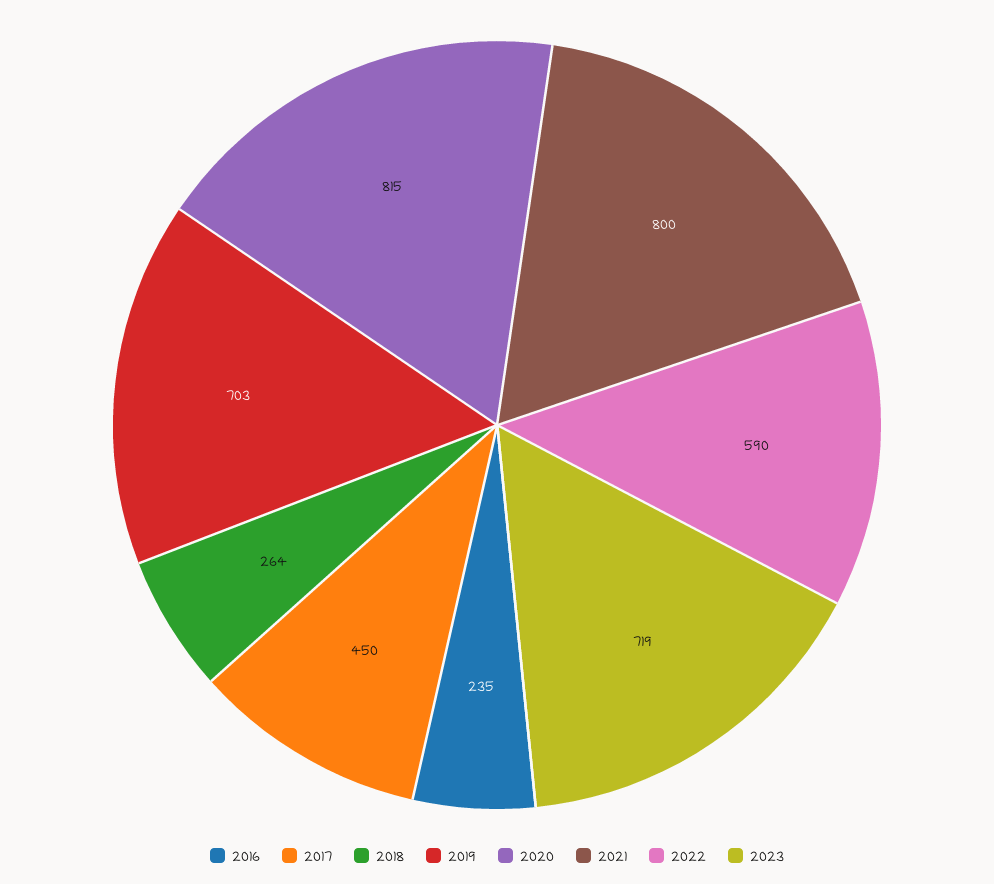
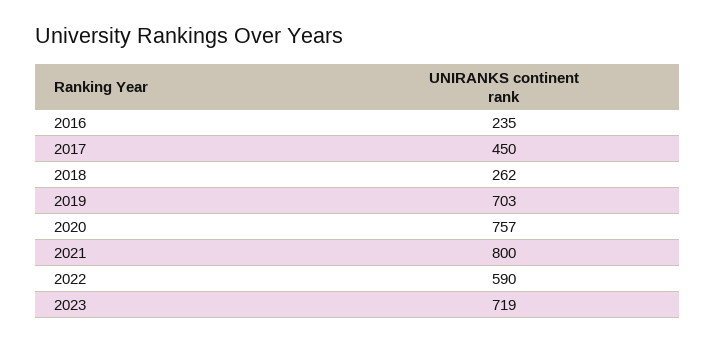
2018: 264 -> 262
2020: 815 -> 757

